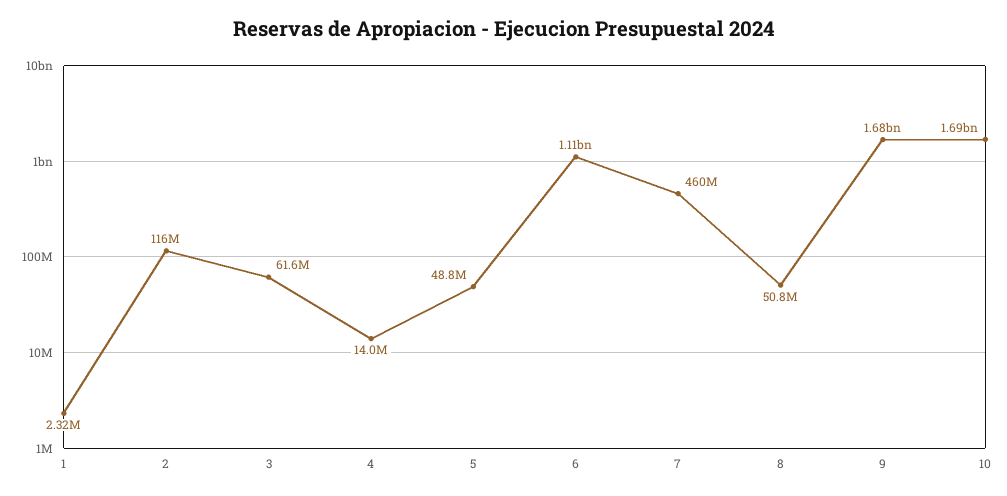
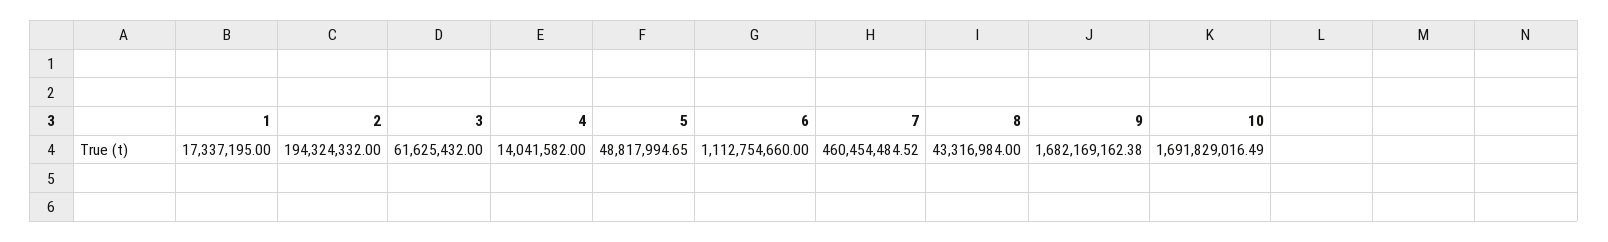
1: 2320000 -> 17337195
2: 116000000 -> 194324332
8: 50800000 -> 43316984

